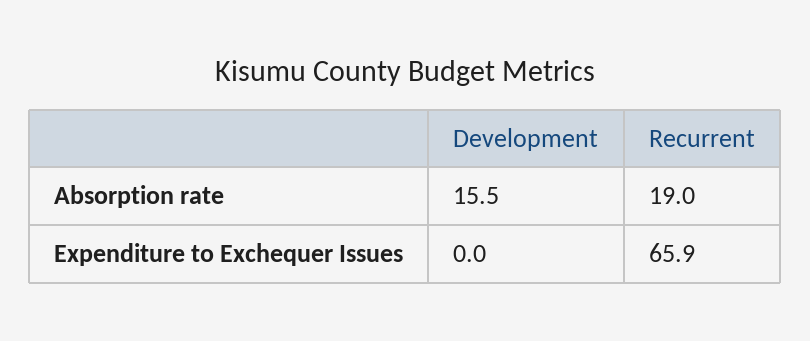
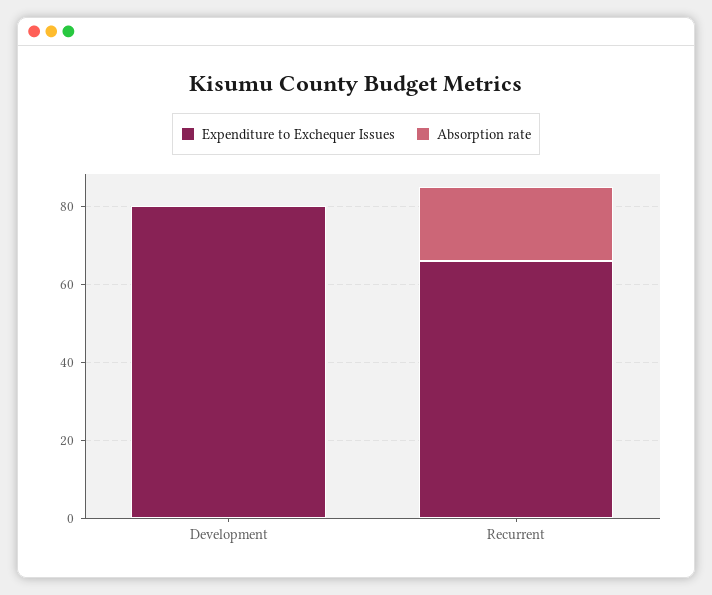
Absorption rate, Development: 15.5 -> 0
Expenditure to Exchequer Issues, Development: 0 -> 80

